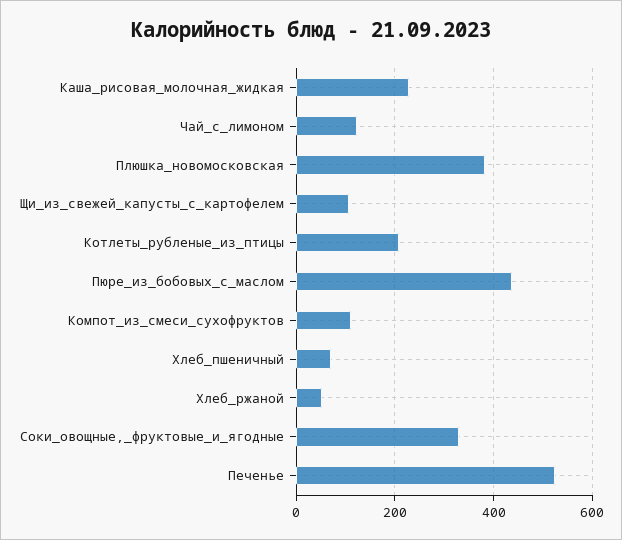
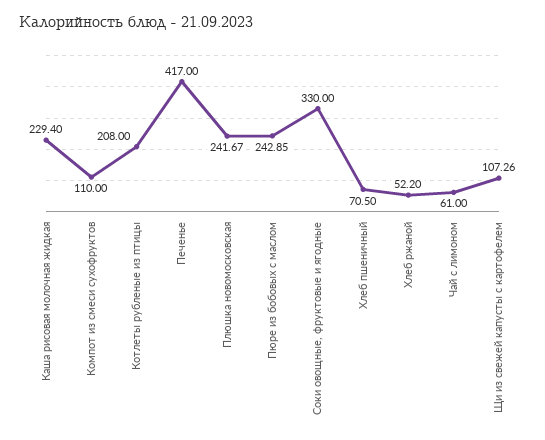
Чай_с_лимоном: 120 -> 61
Плюшка_новомосковская: 380 -> 241.67
Пюре_из_бобовых_с_маслом: 440 -> 242.85
Печенье: 520 -> 417

